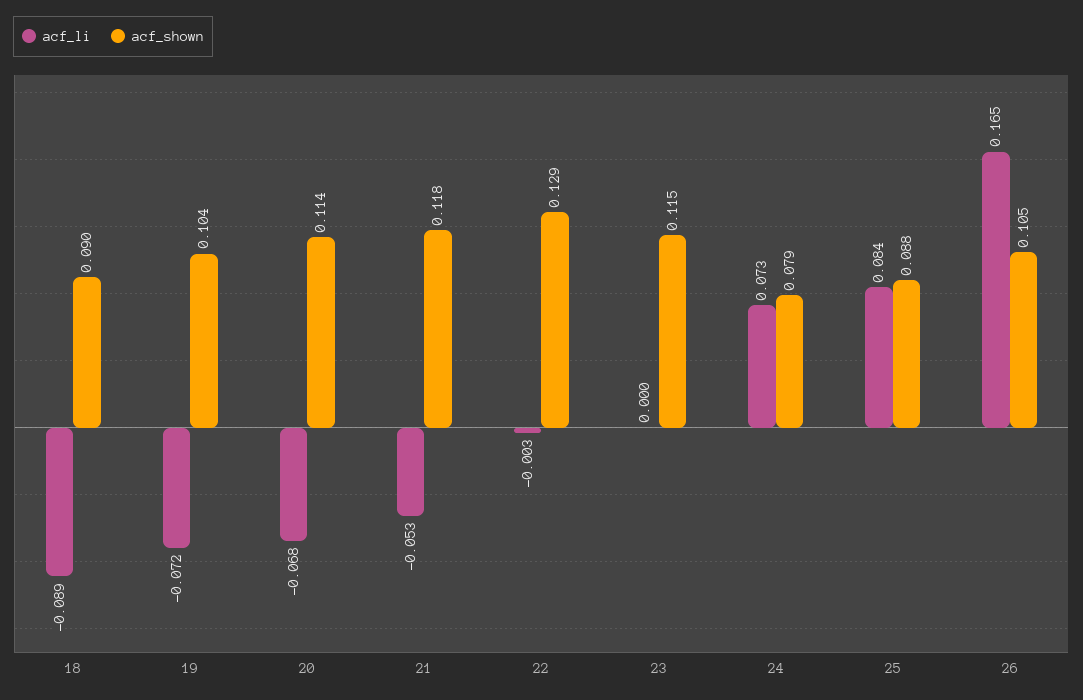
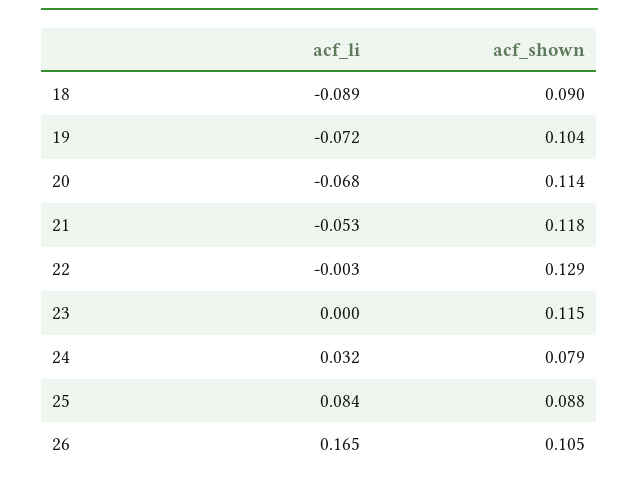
acf_li, 24: 0.073 -> 0.032

